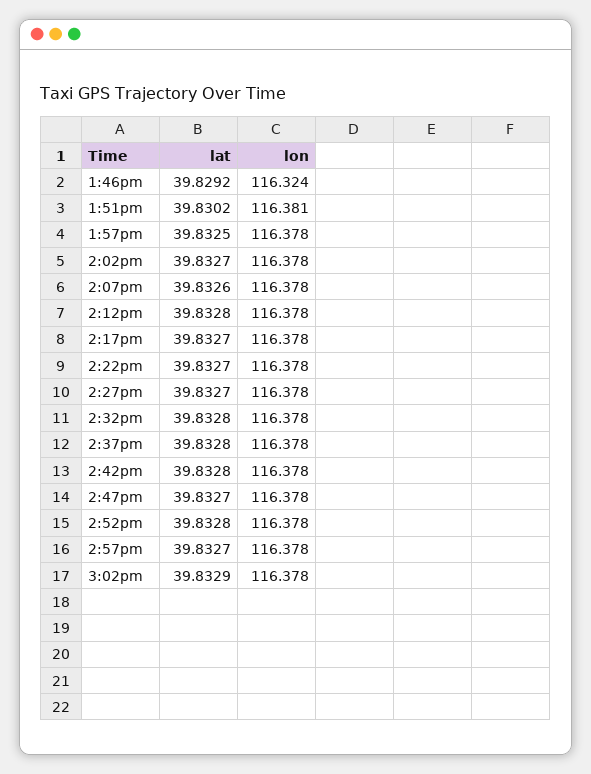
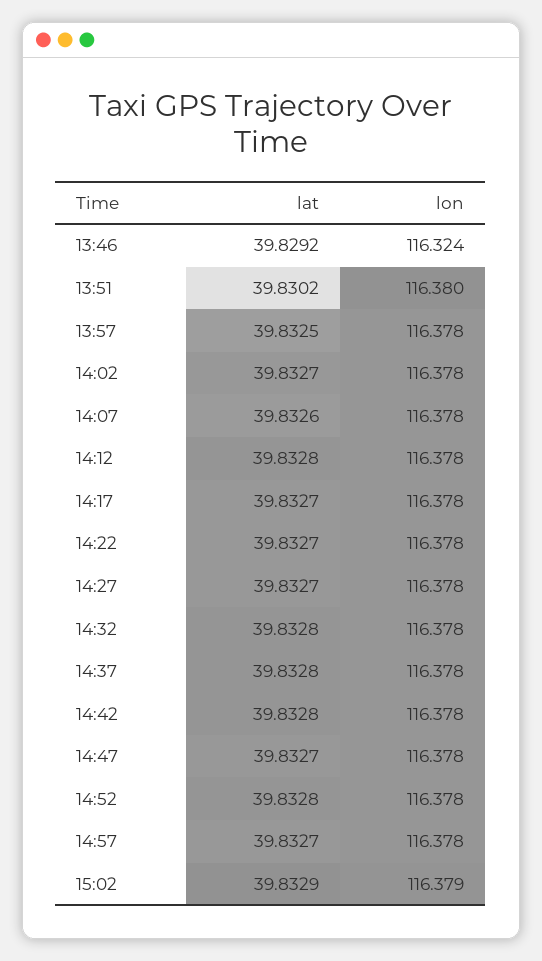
lon, 1:51pm: 116.381 -> 116.38
lon, 3:02pm: 116.378 -> 116.379

